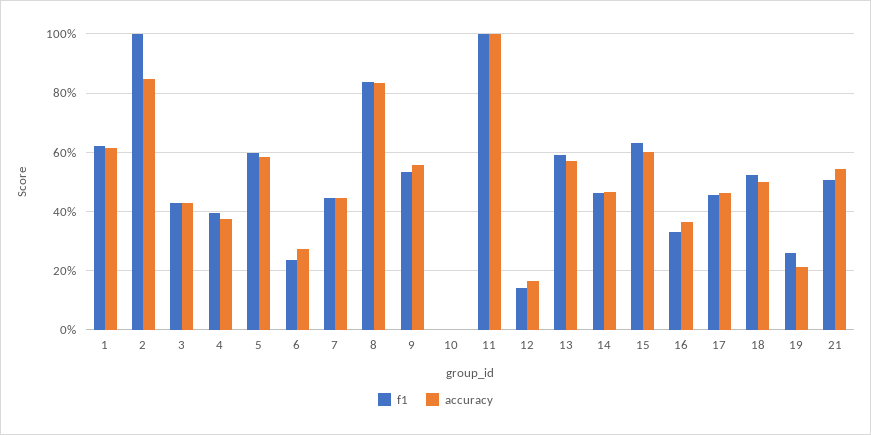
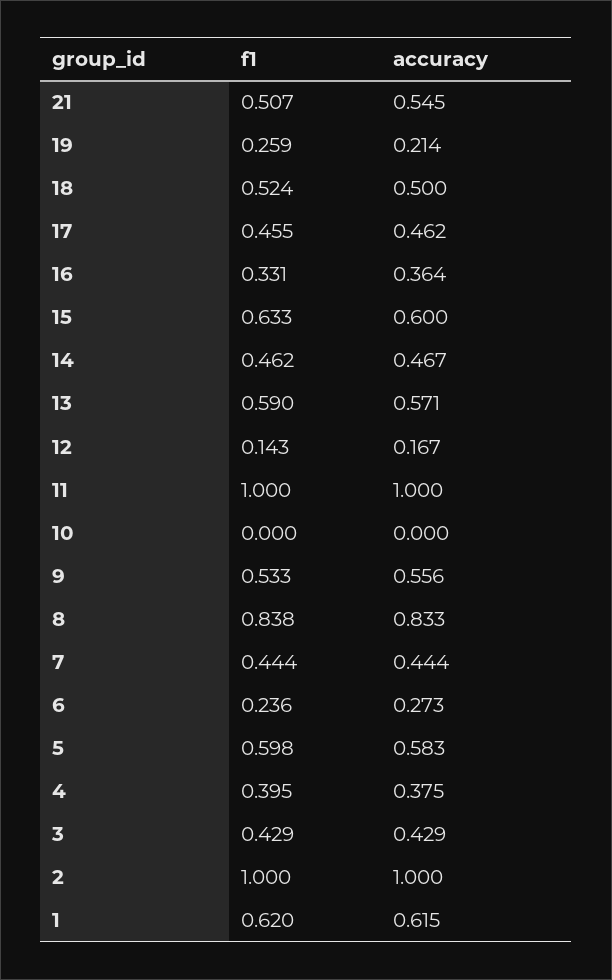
accuracy, 2: 0.85 -> 1

